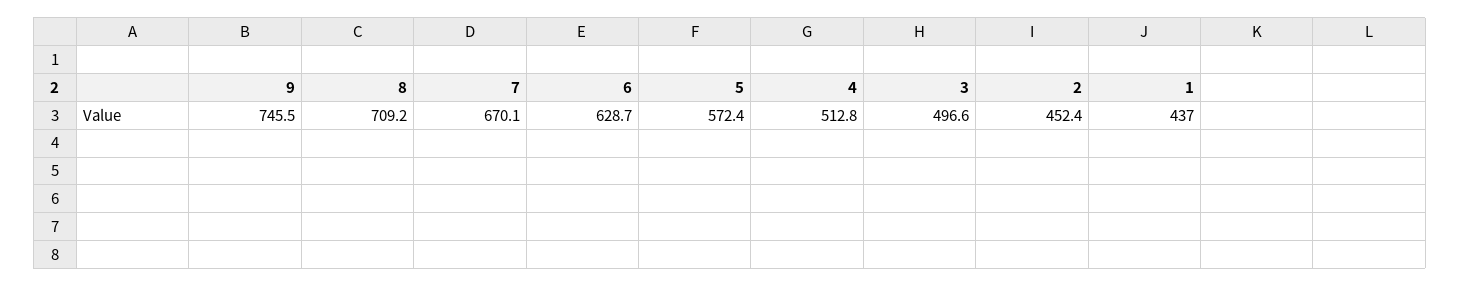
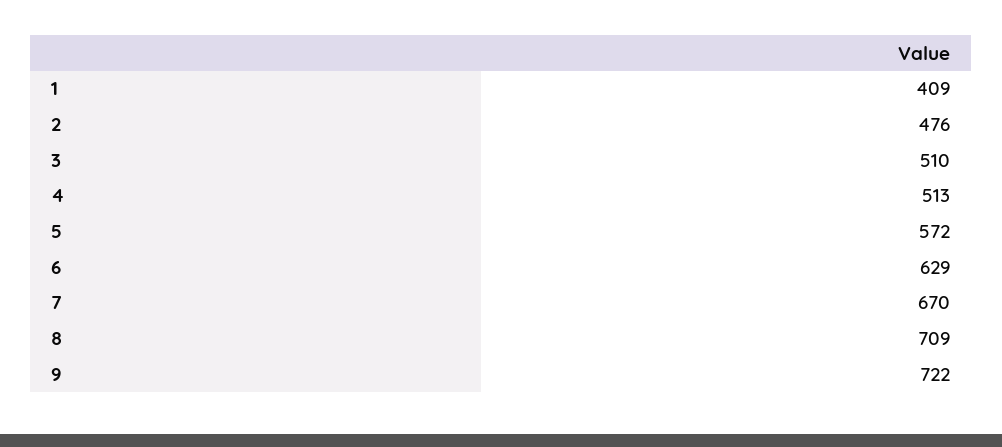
9: 745.5 -> 722
3: 496.6 -> 510
2: 452.4 -> 476
1: 437 -> 409

